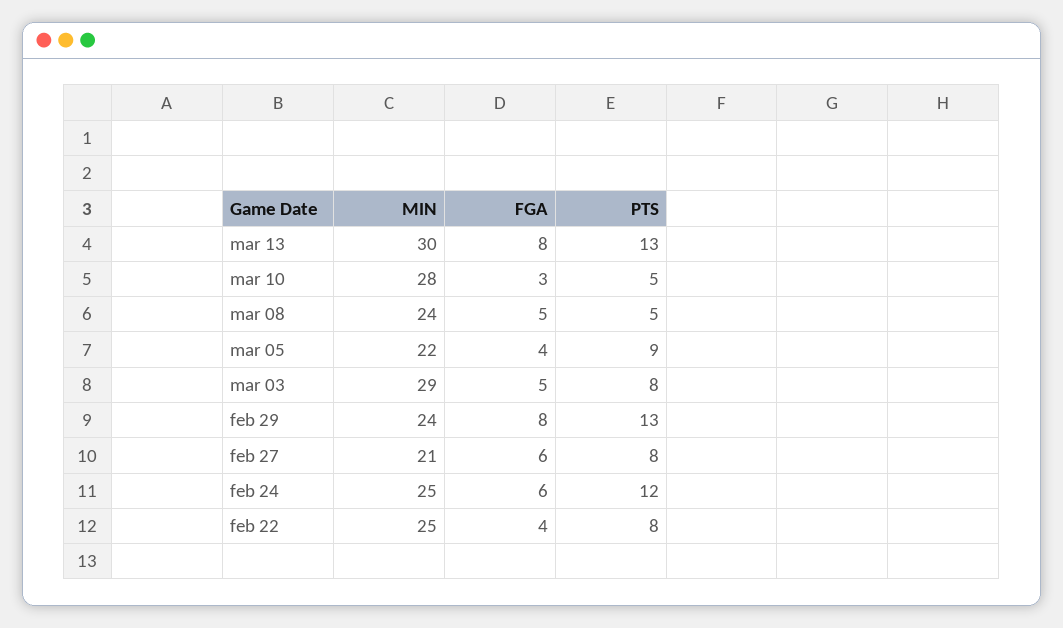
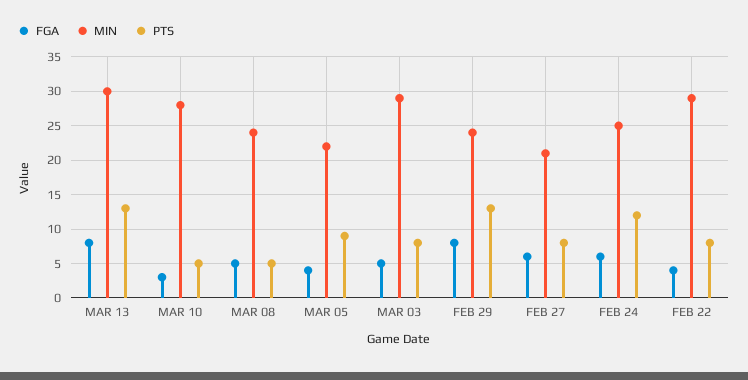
MIN, feb 22: 25 -> 29

